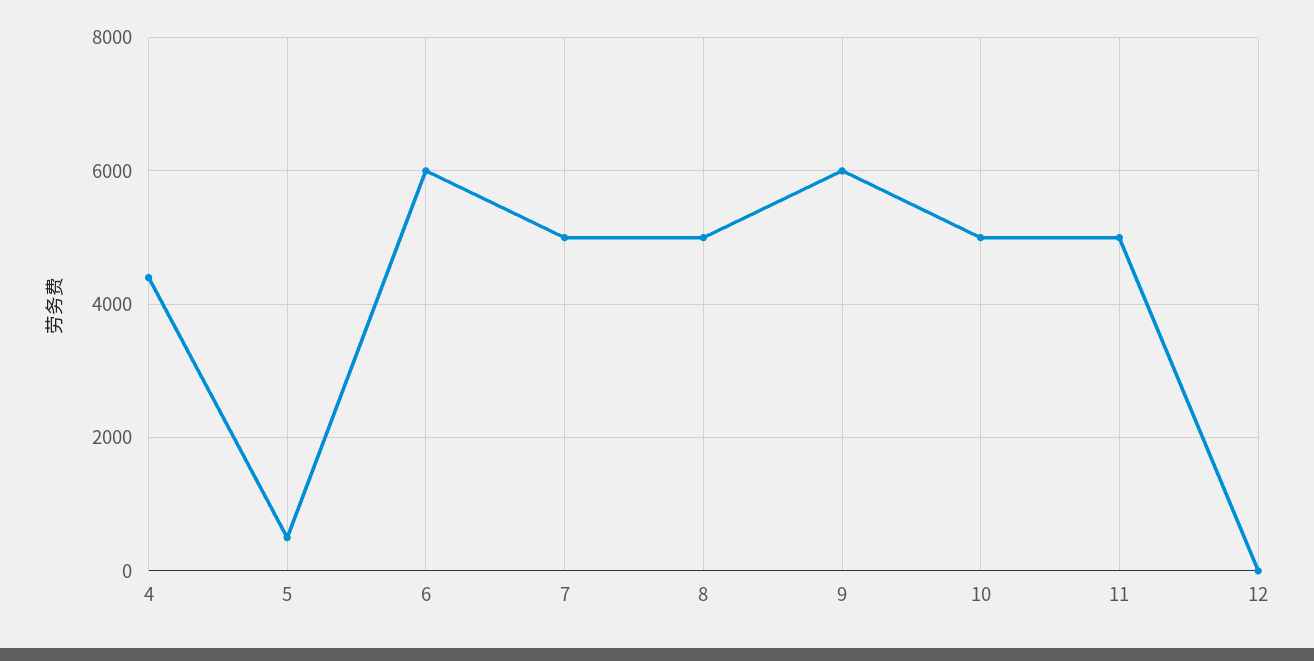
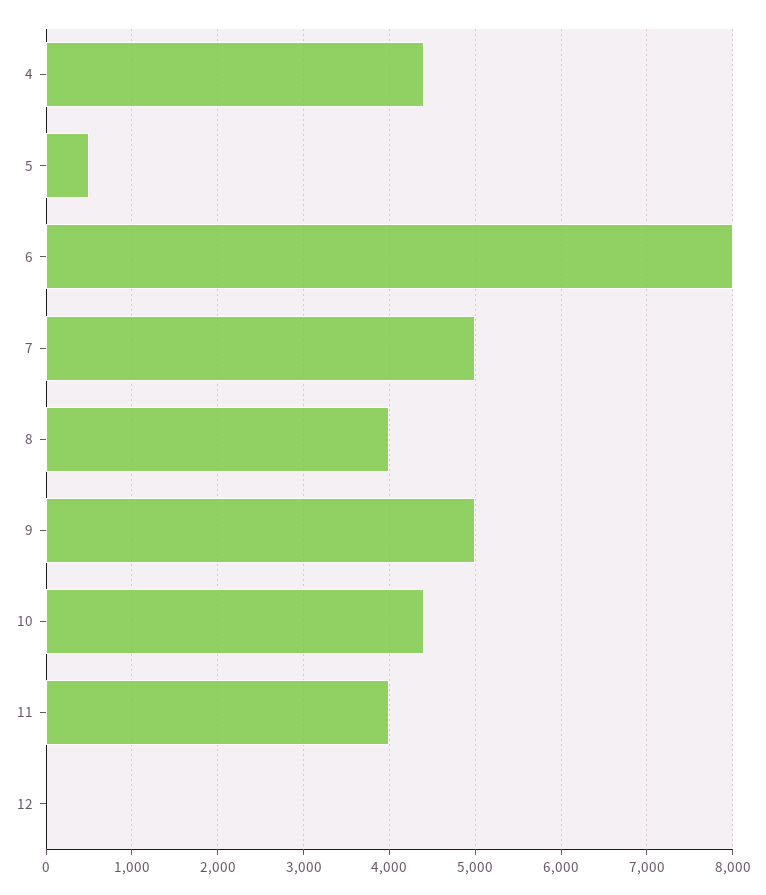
6: 6000 -> 8000
8: 5000 -> 4000
9: 6000 -> 5000
10: 5000 -> 4400
11: 5000 -> 4000

